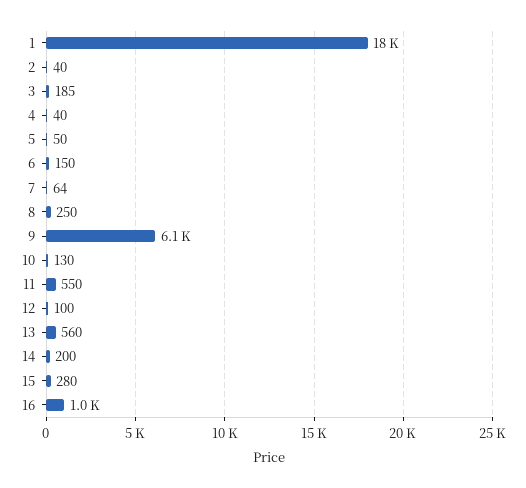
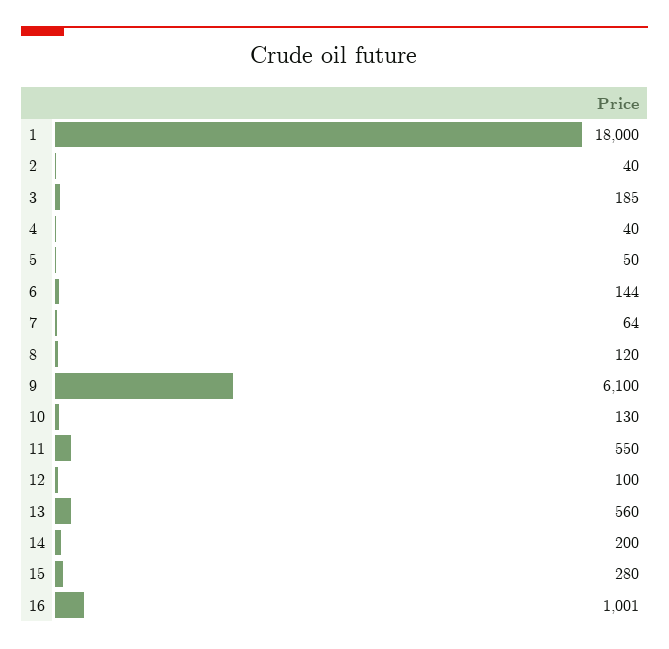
6: 150 -> 144
8: 250 -> 120

